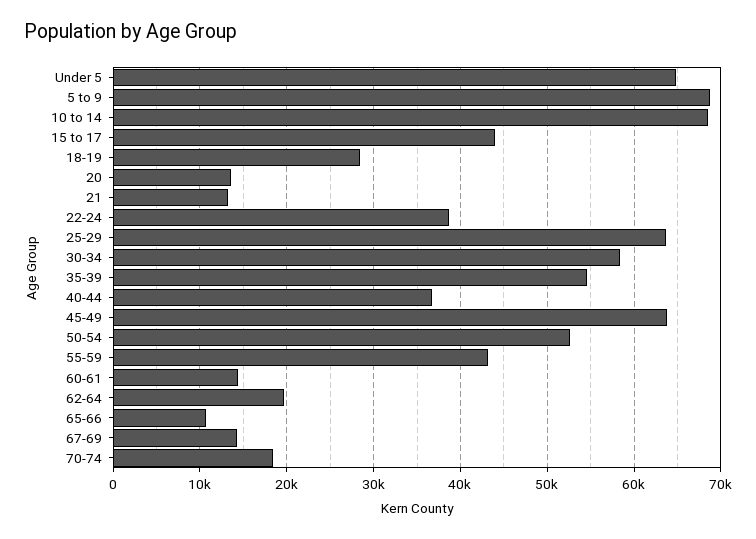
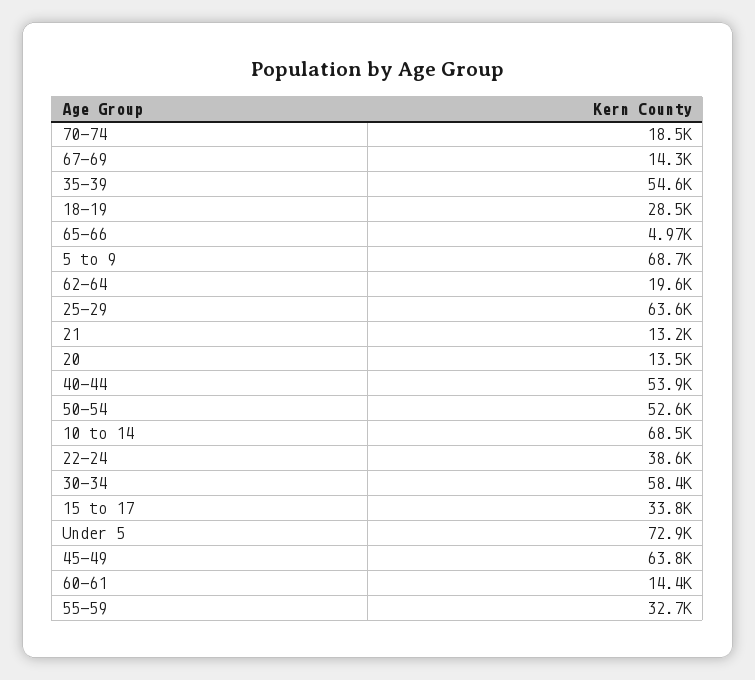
Under 5: 65000 -> 72900
15 to 17: 44000 -> 33800
40-44: 37000 -> 53900
55-59: 43000 -> 32700
65-66: 11000 -> 4970

